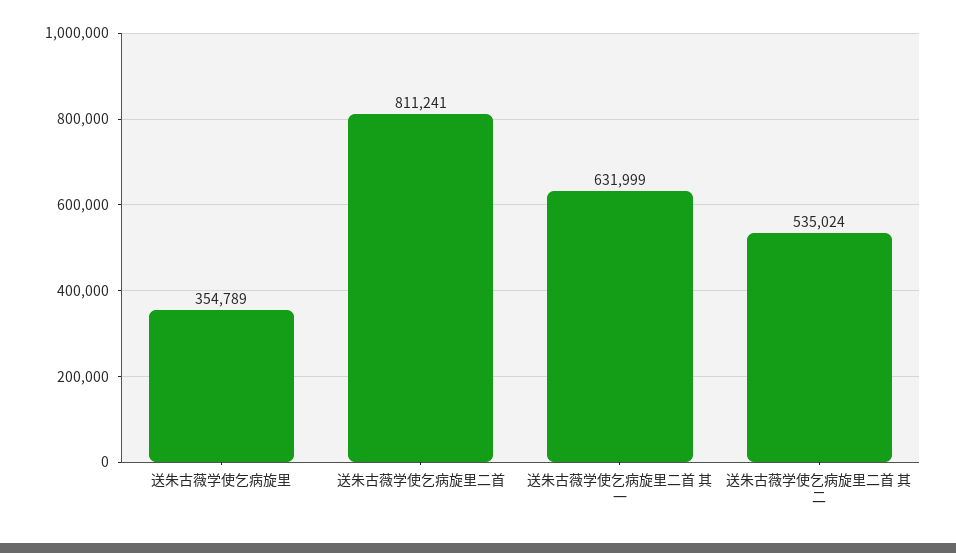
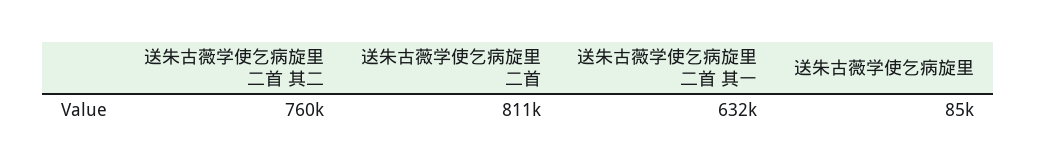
送朱古薇学使乞病旋里: 354789 -> 85000
送朱古薇学使乞病旋里二首 其二: 535024 -> 760000

